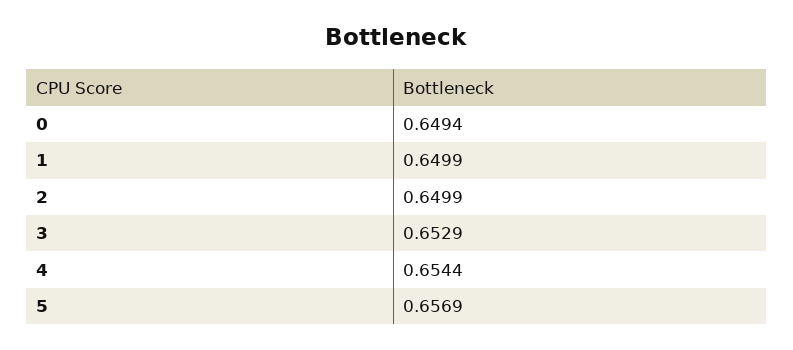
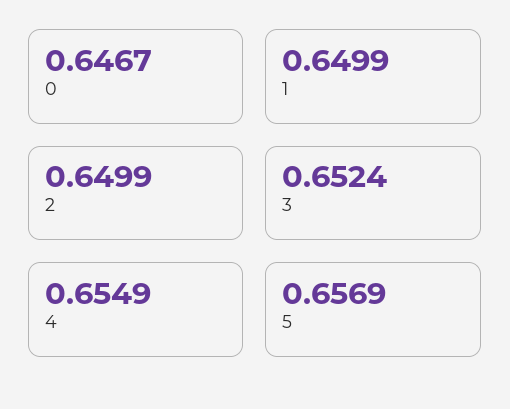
0: 0.6494 -> 0.6467
3: 0.6529 -> 0.6524
4: 0.6544 -> 0.6549

